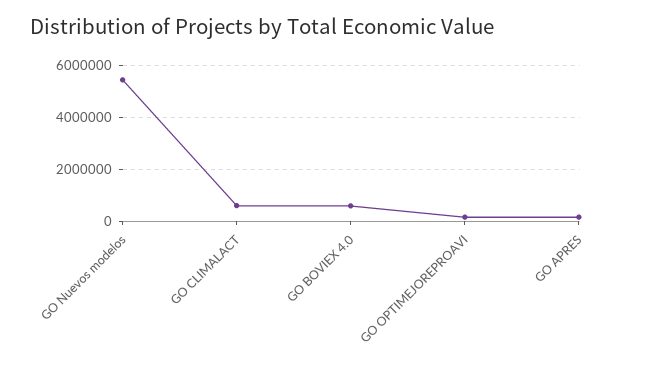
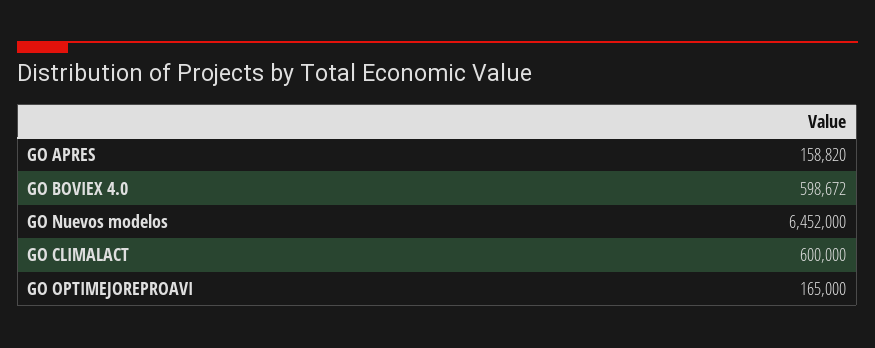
GO Nuevos modelos: 5500000 -> 6452000

